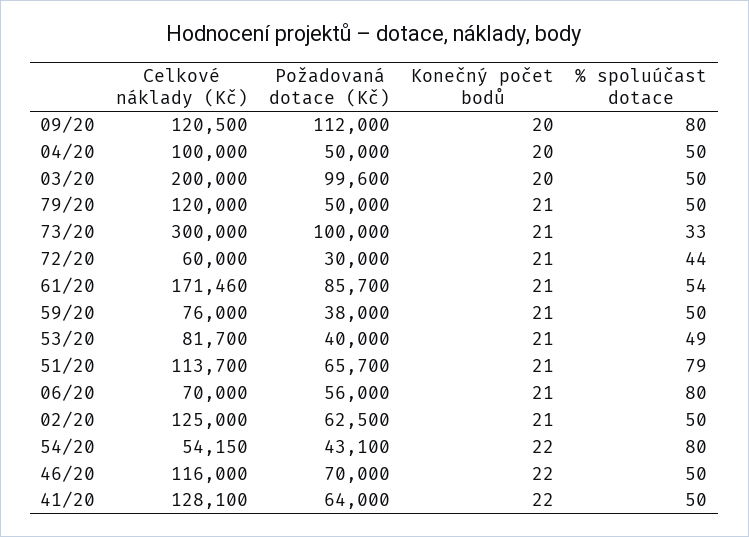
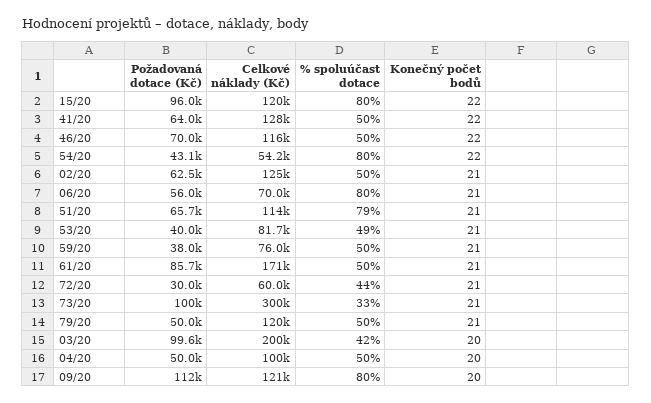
% spoluúčast dotace, 03/20: 50 -> 42
% spoluúčast dotace, 61/20: 54 -> 50
Požadovaná dotace (Kč), 15/20: none -> 96000
Celkové náklady (Kč), 15/20: none -> 120000
% spoluúčast dotace, 15/20: none -> 80
Konečný počet bodů, 15/20: none -> 22

